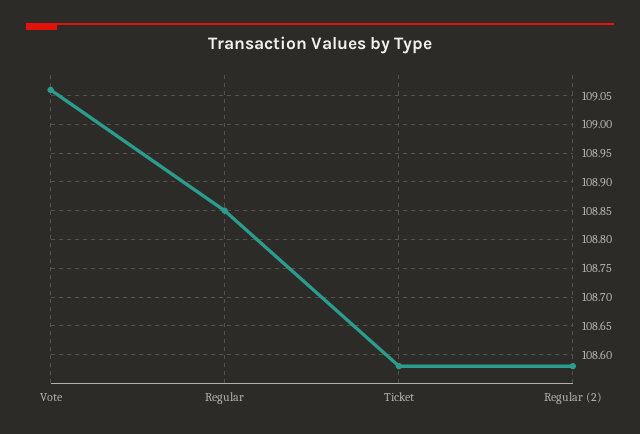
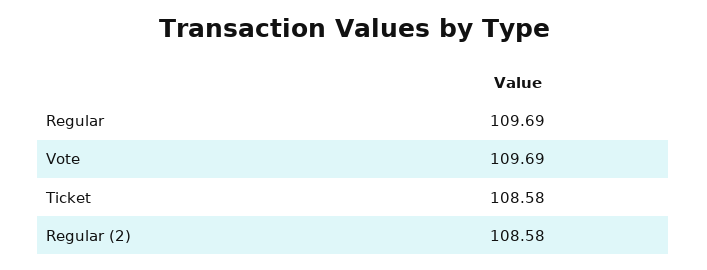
Vote: 109.05 -> 109.69
Regular: 108.85 -> 109.69

